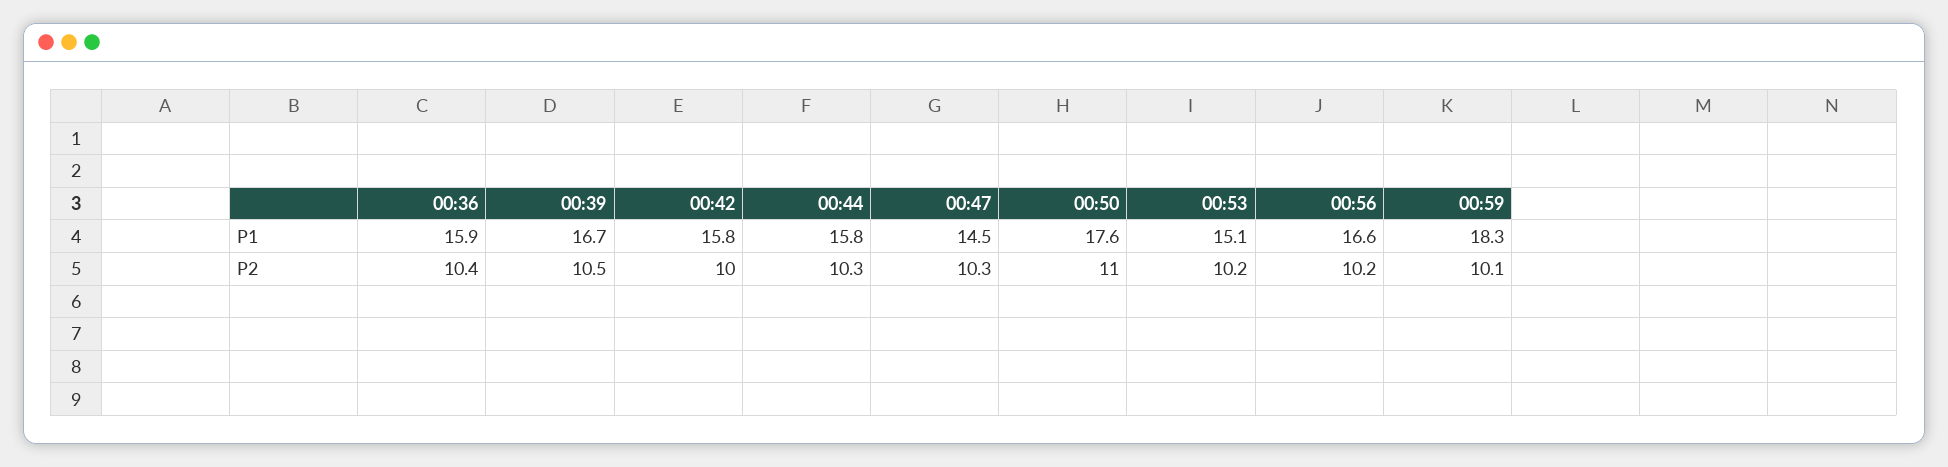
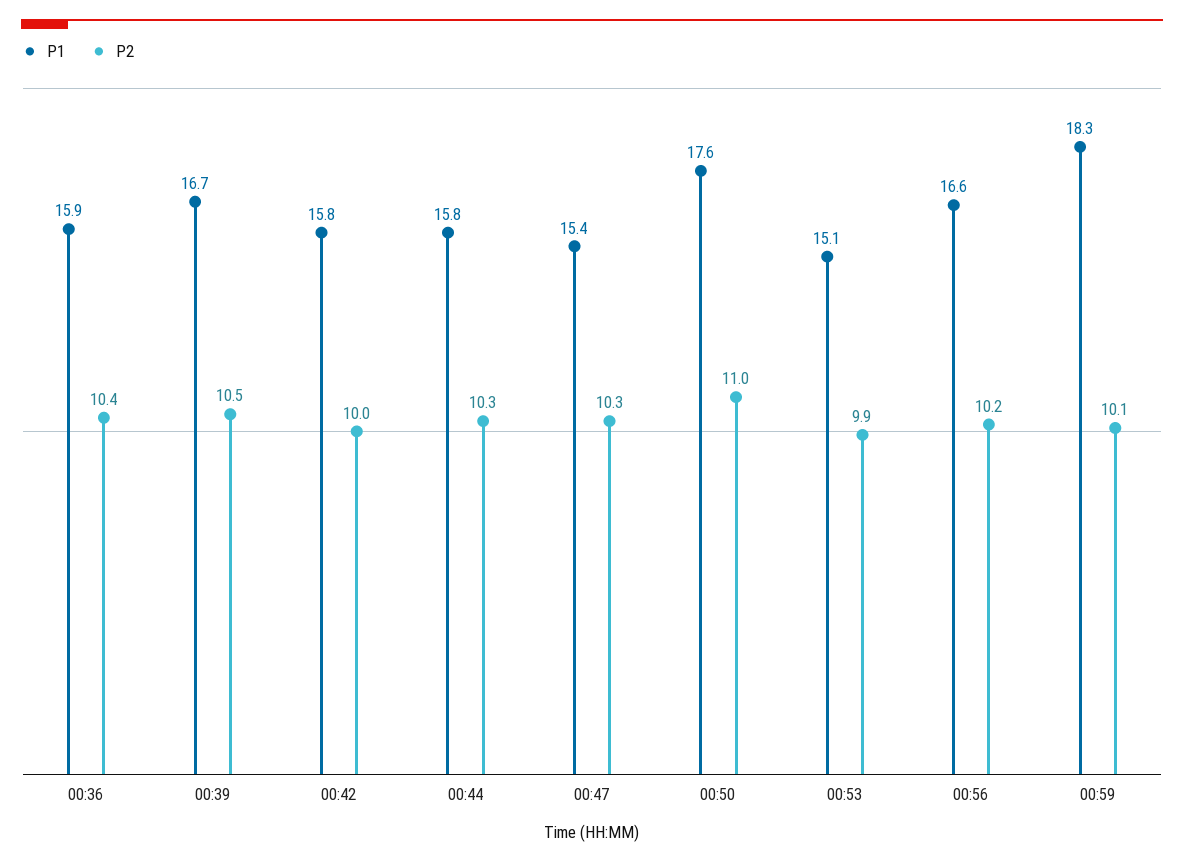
P1, 00:47: 14.5 -> 15.4
P2, 00:53: 10.2 -> 9.9

